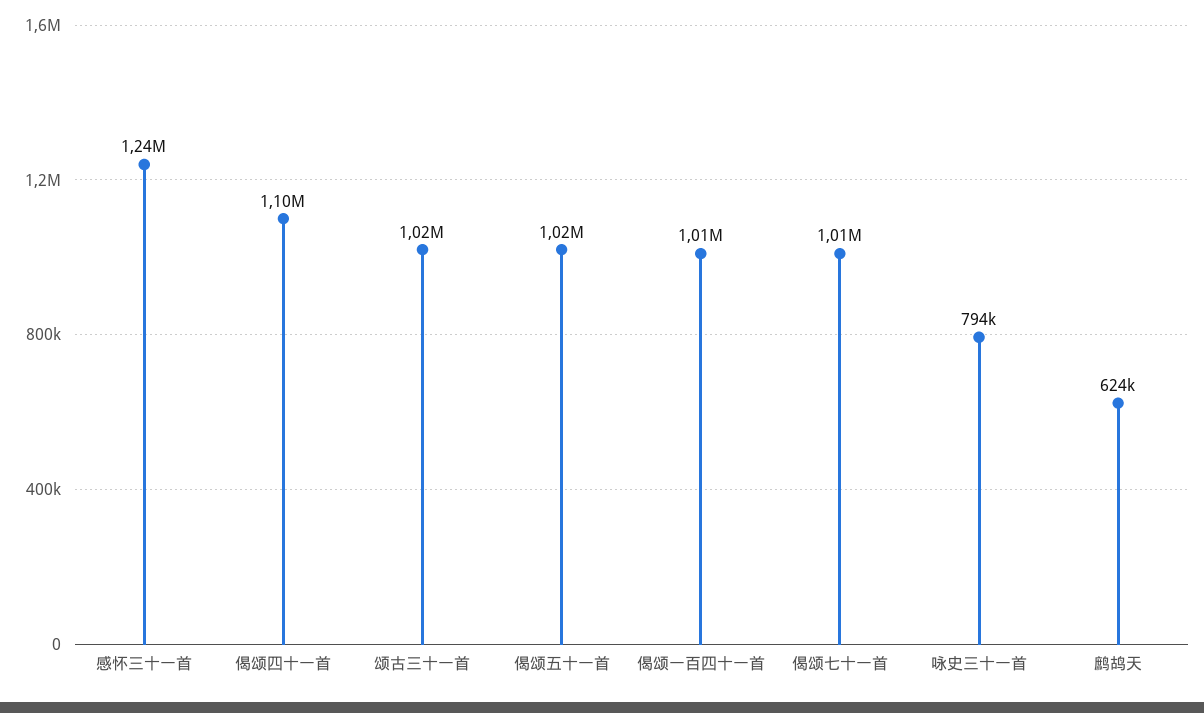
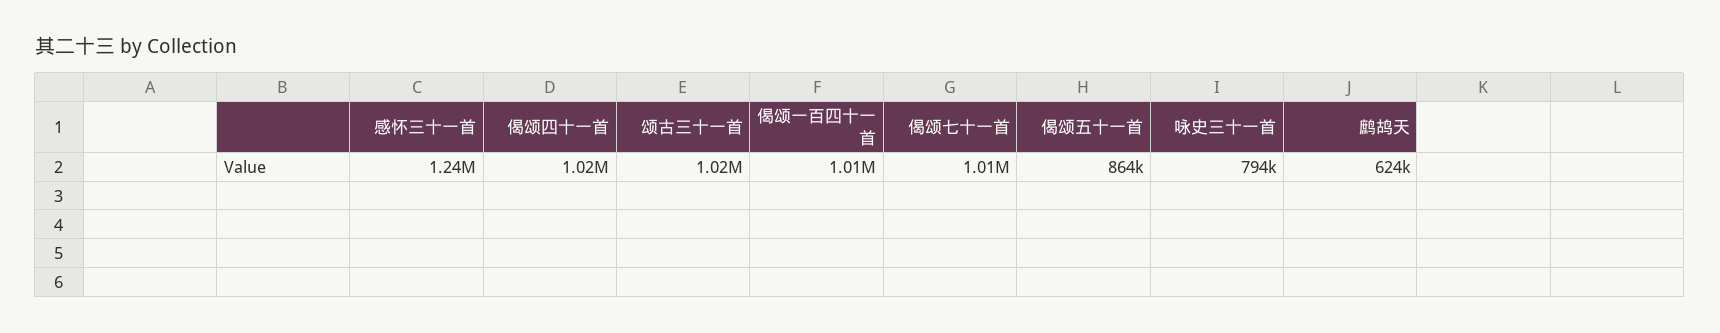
偈颂四十一首: 1100000 -> 1020000
偈颂五十一首: 1020000 -> 864000

